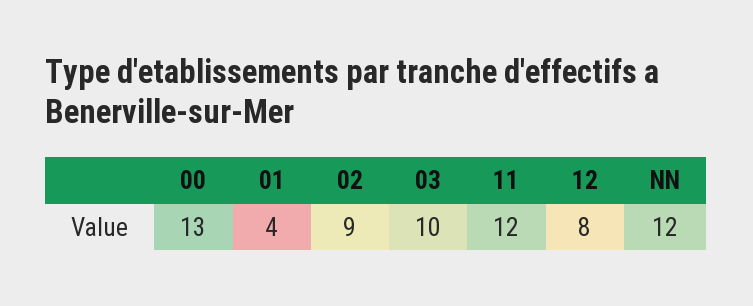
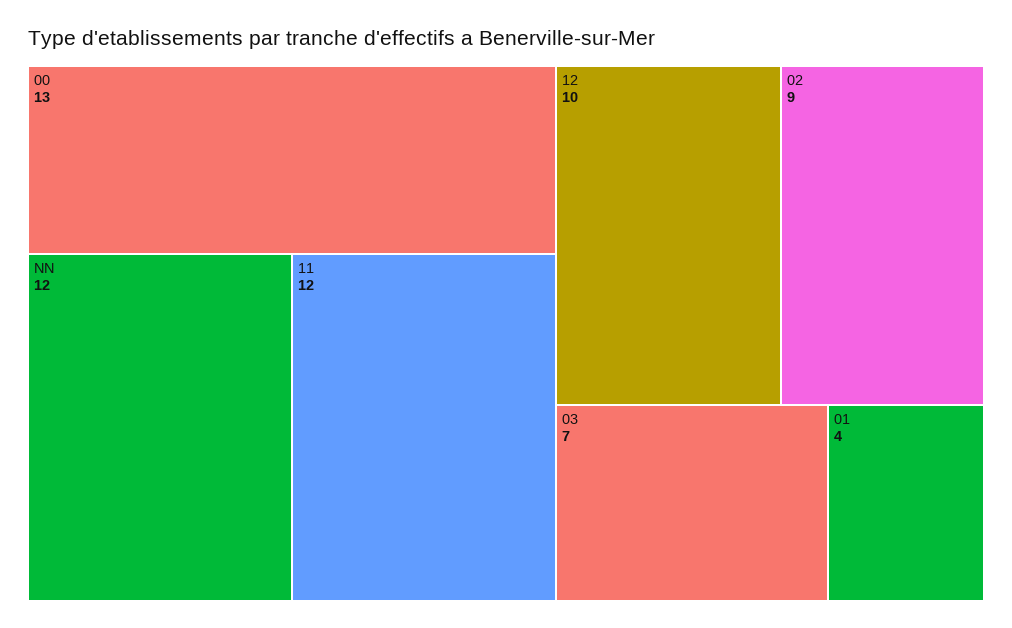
03: 10 -> 7
12: 8 -> 10

